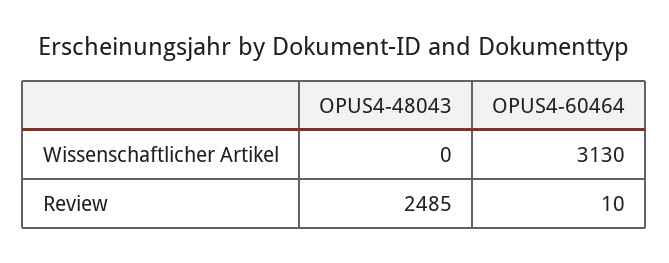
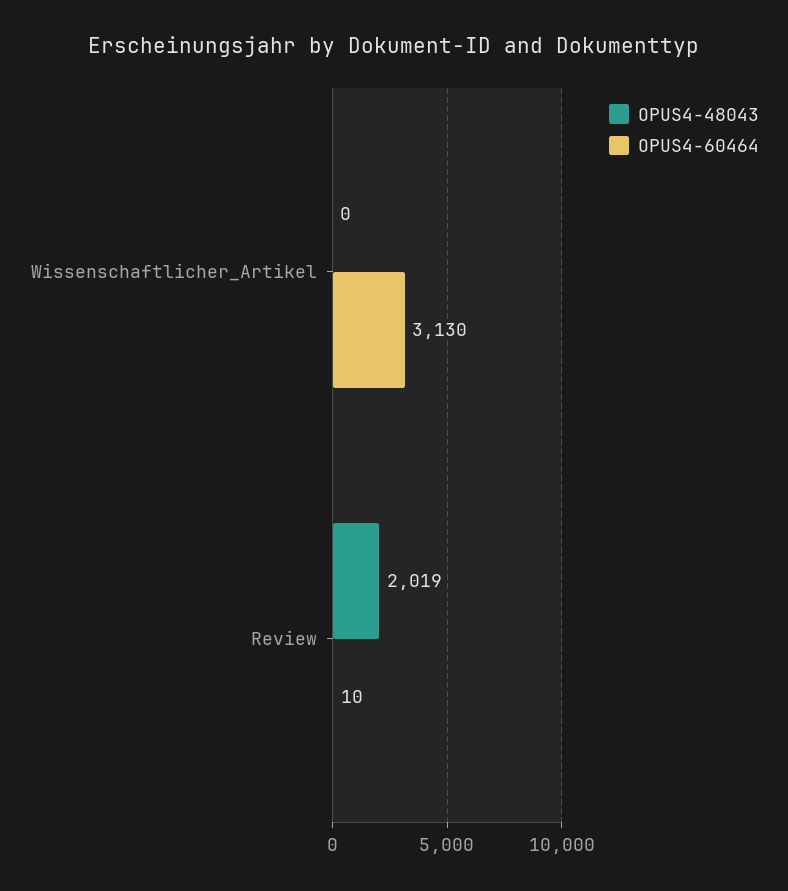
OPUS4-48043, Review: 2485 -> 2019

